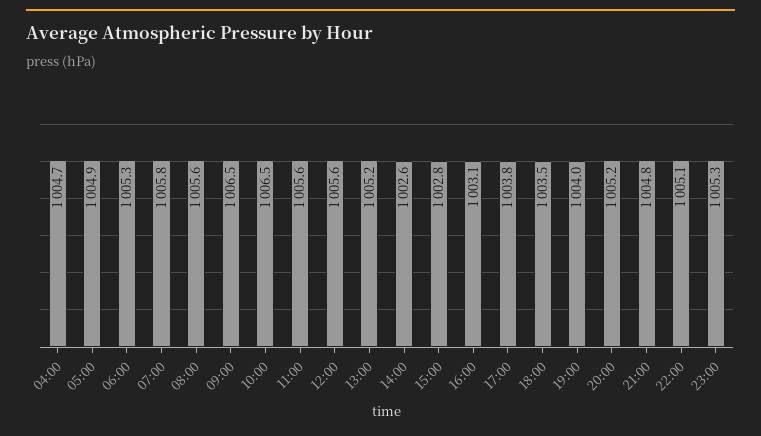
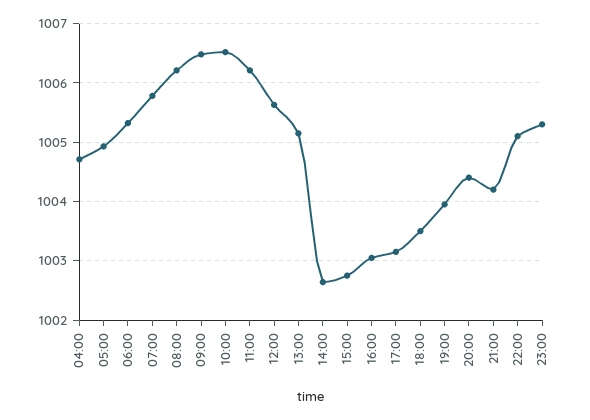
08:00: 1005.6 -> 1006.2
11:00: 1005.6 -> 1006.2
17:00: 1003.8 -> 1003.2
20:00: 1005.2 -> 1004.4
21:00: 1004.8 -> 1004.2

